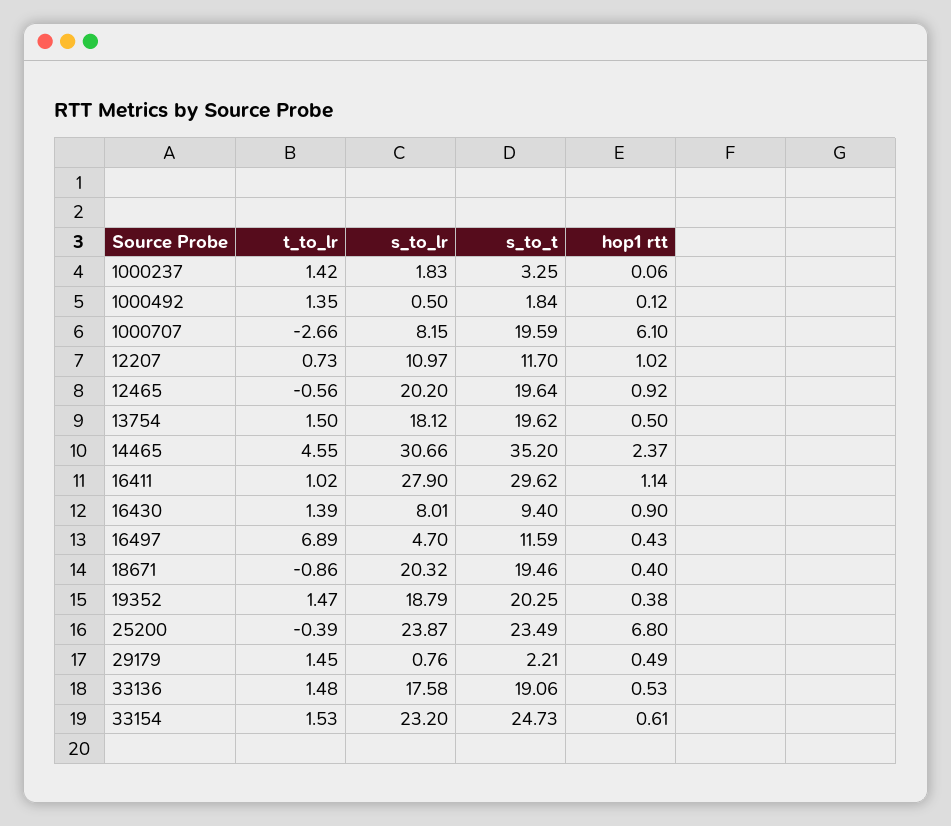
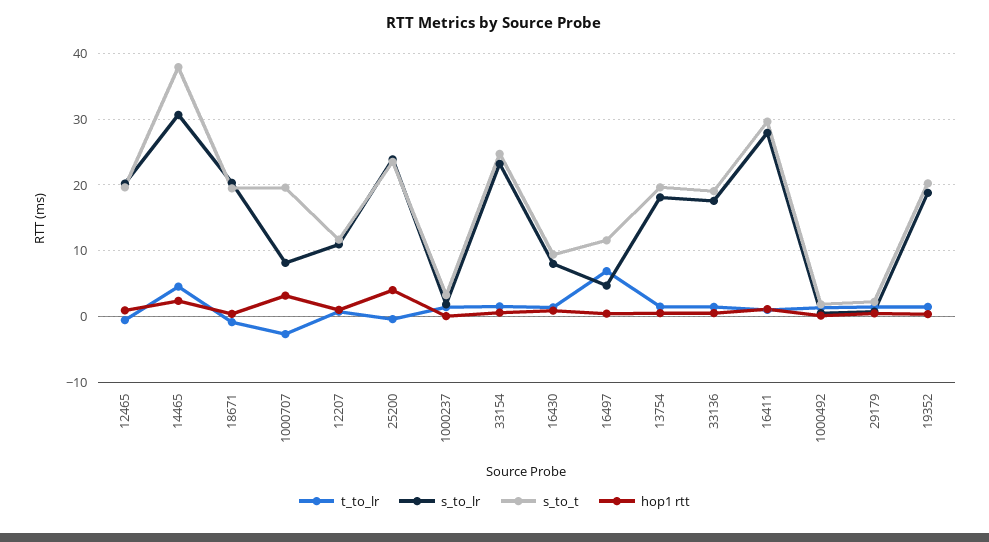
hop1 rtt, 1000707: 6.1 -> 3
s_to_t, 14465: 35.2 -> 38
hop1 rtt, 25200: 6.8 -> 4

